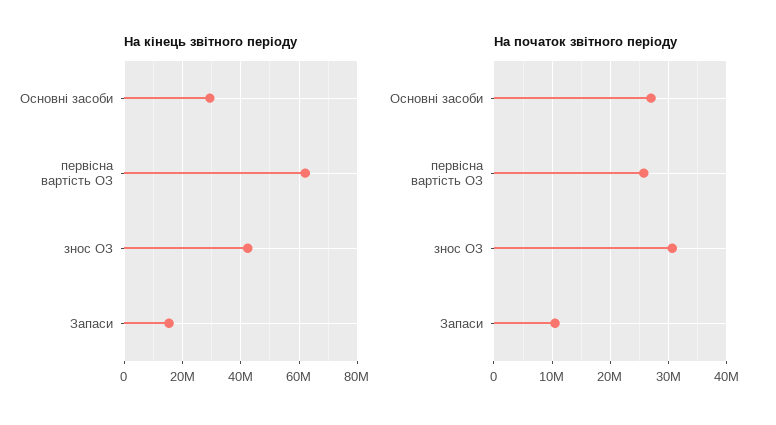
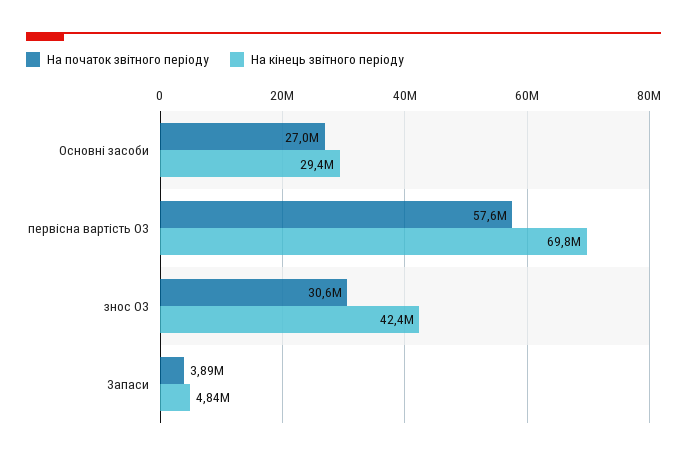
На кінець звітного періоду, первісна вартість ОЗ: 62500000 -> 69800000
На кінець звітного періоду, Запаси: 15000000 -> 4840000
На початок звітного періоду, первісна вартість ОЗ: 26000000 -> 57600000
На початок звітного періоду, Запаси: 10000000 -> 3890000

